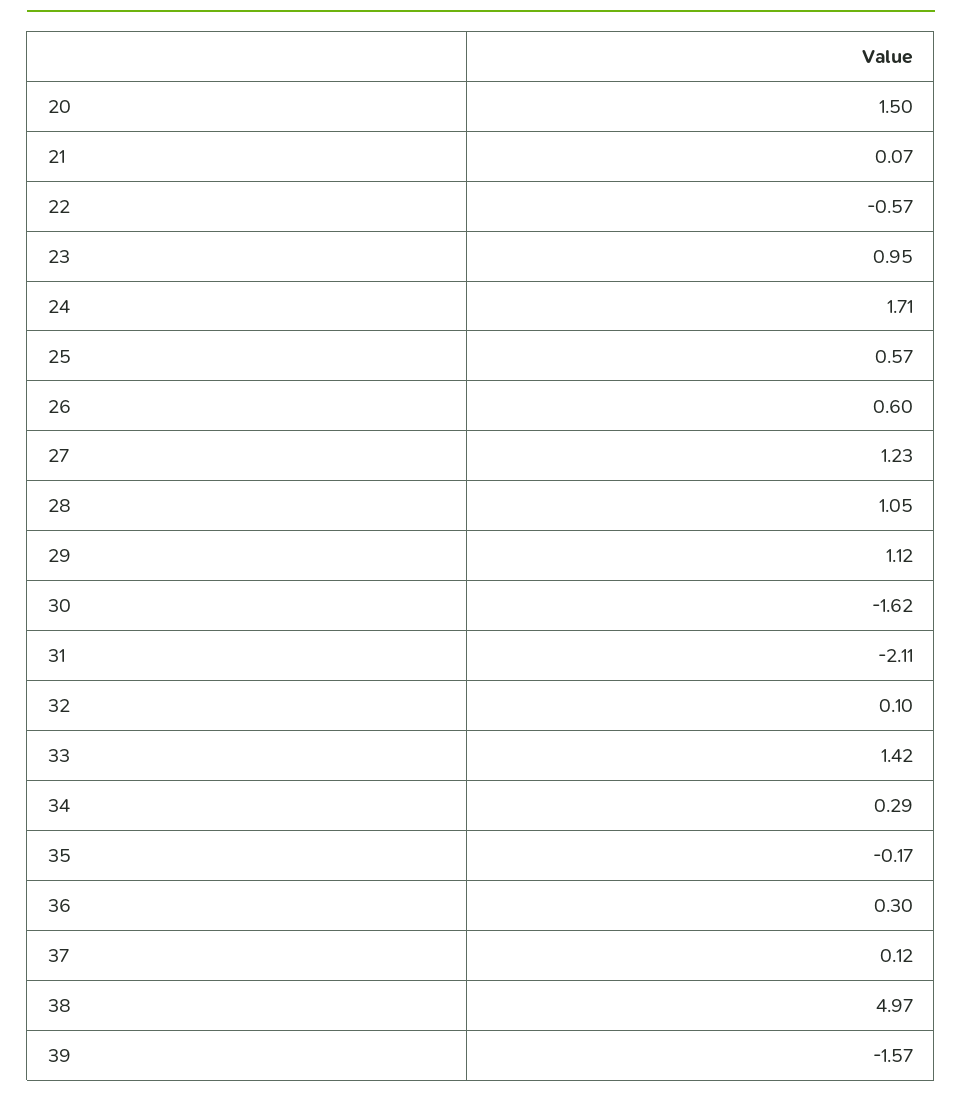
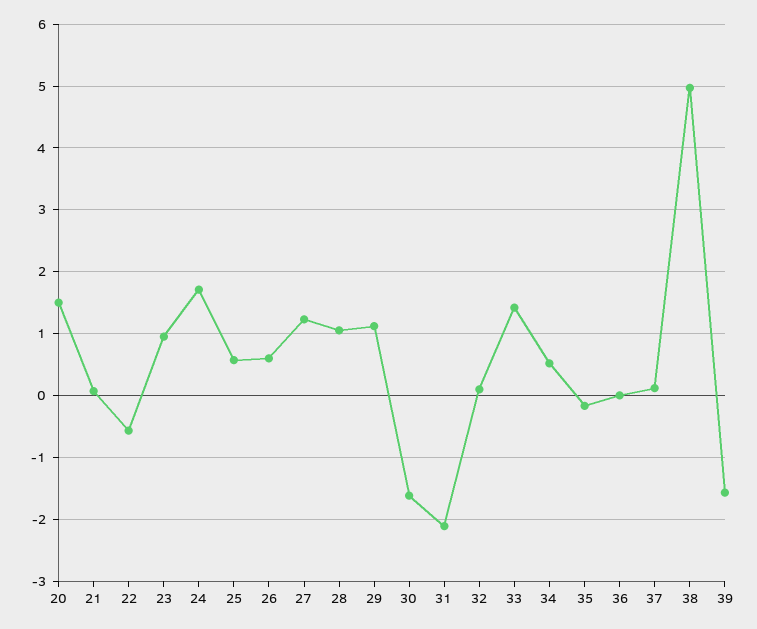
34: 0.29 -> 0.5
36: 0.3 -> 0

